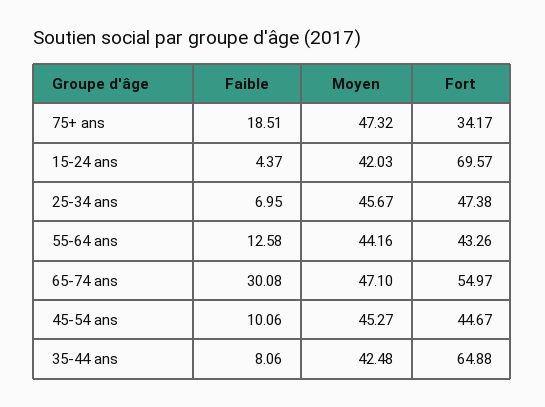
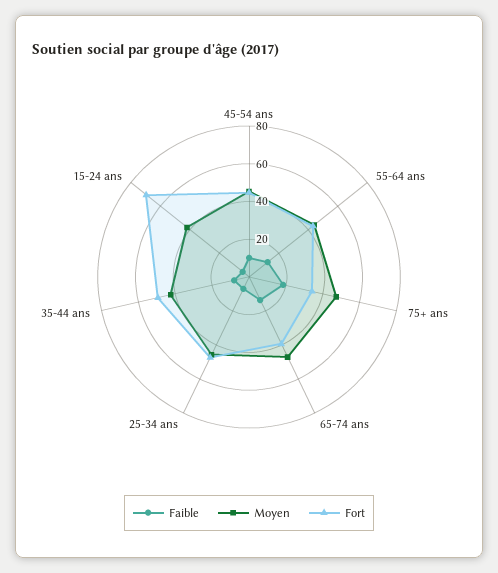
Faible, 65-74 ans: 30.08 -> 15
Fort, 65-74 ans: 54.97 -> 40
Fort, 35-44 ans: 64.88 -> 50

